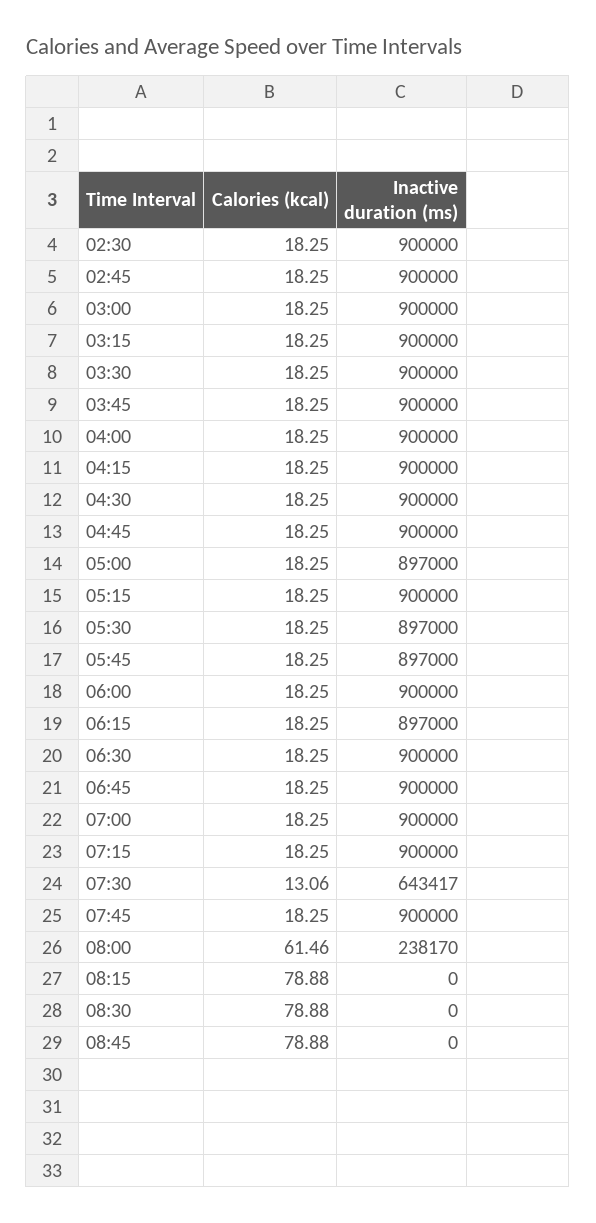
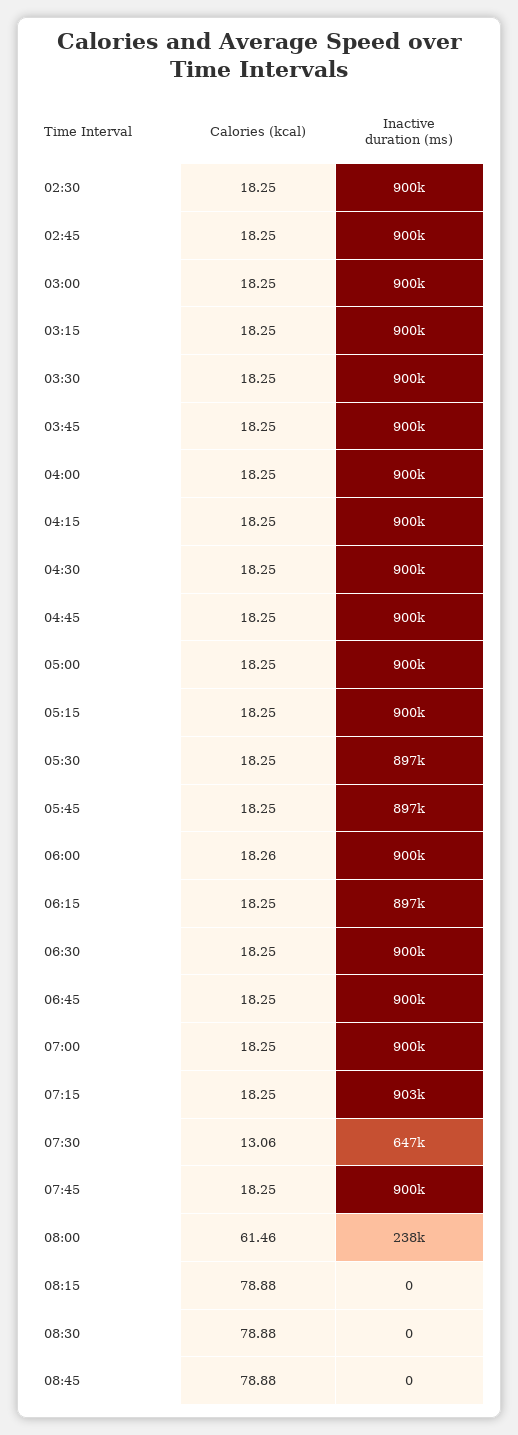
Inactive duration (ms), 05:00: 897000 -> 900000
Calories (kcal), 06:00: 18.25 -> 18.26
Inactive duration (ms), 07:15: 900000 -> 903000
Inactive duration (ms), 07:30: 643417 -> 647000

